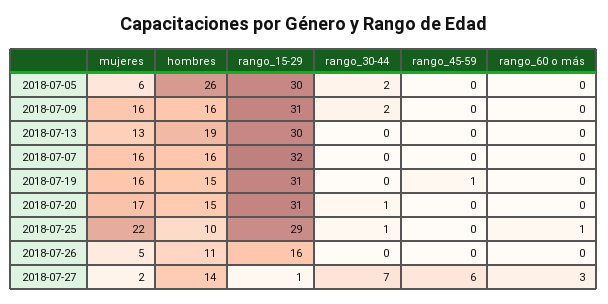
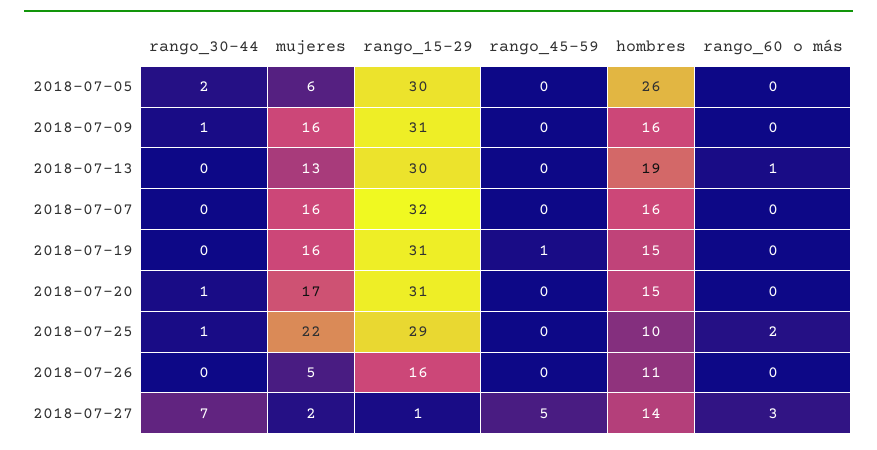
rango_30-44, 2018-07-09: 2 -> 1
rango_60 o más, 2018-07-13: 0 -> 1
rango_60 o más, 2018-07-25: 1 -> 2
rango_45-59, 2018-07-27: 6 -> 5

